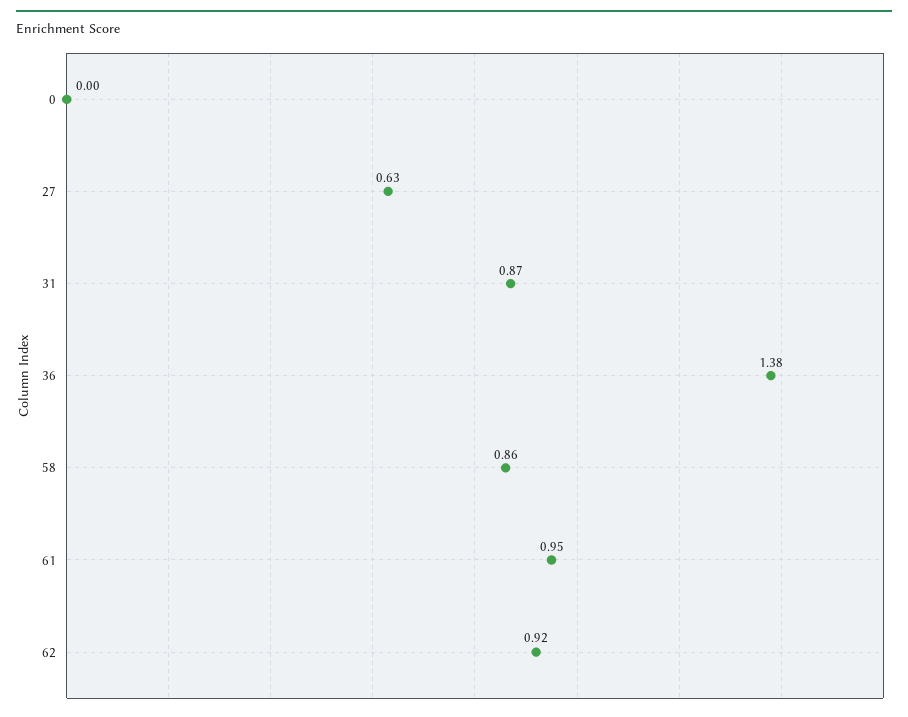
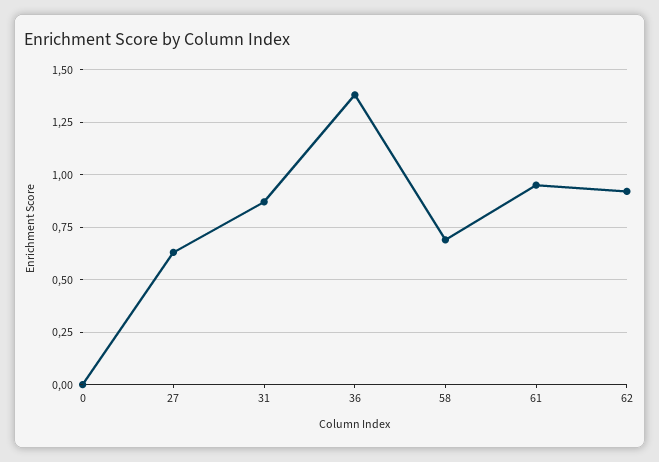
58: 0.86 -> 0.7

